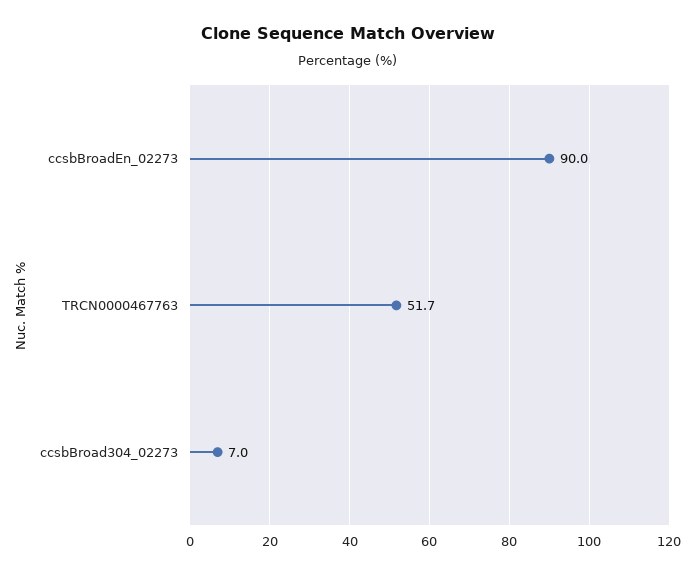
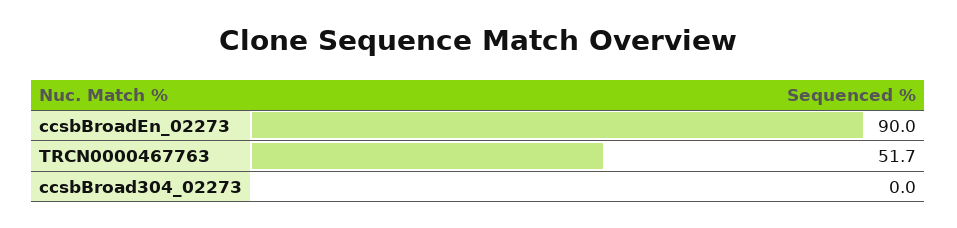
ccsbBroad304_02273: 7 -> 0

